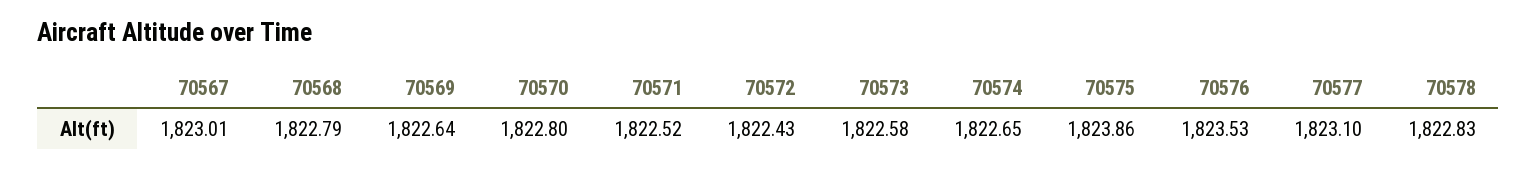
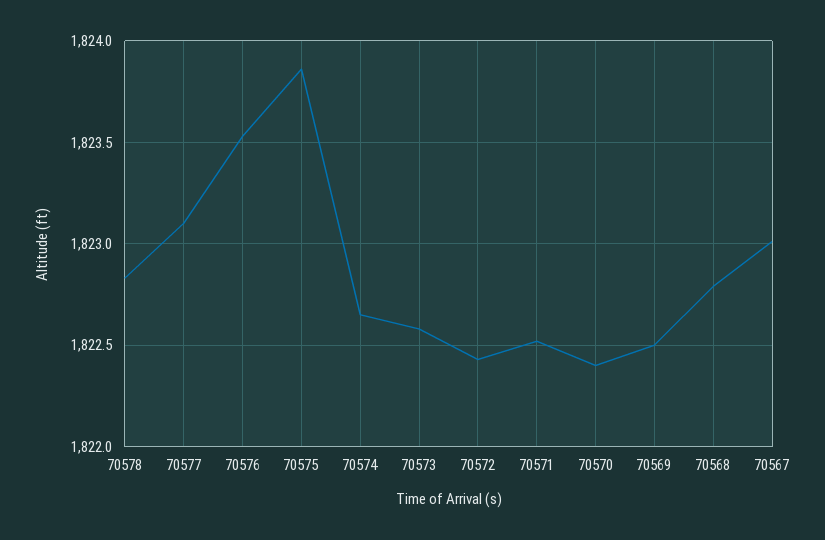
70569: 1822.64 -> 1822.5
70570: 1822.8 -> 1822.4

